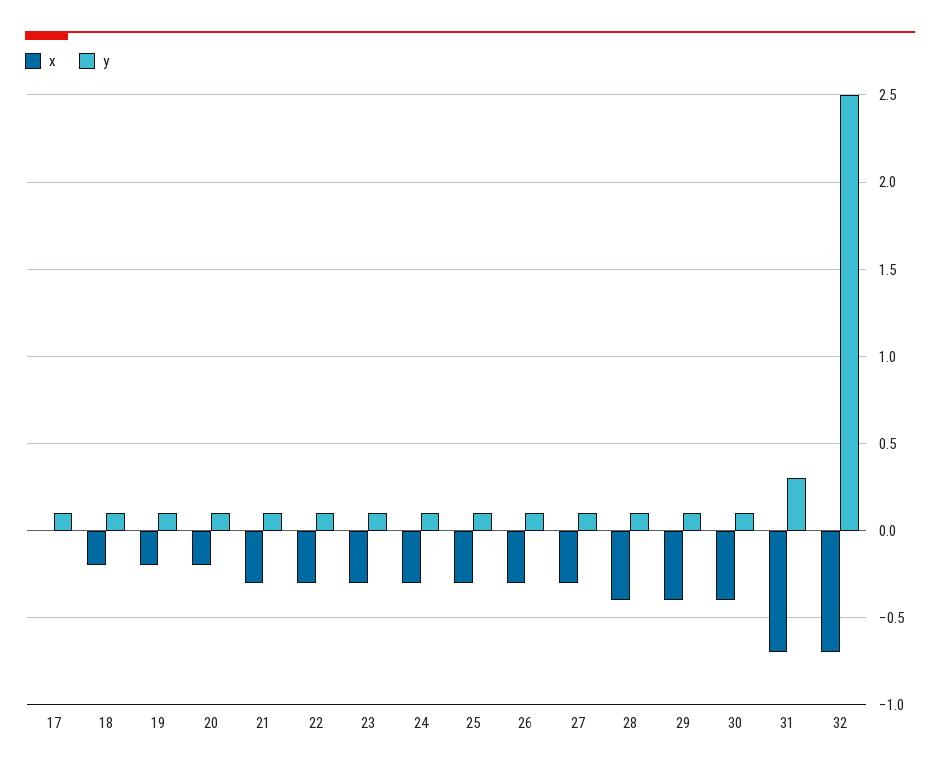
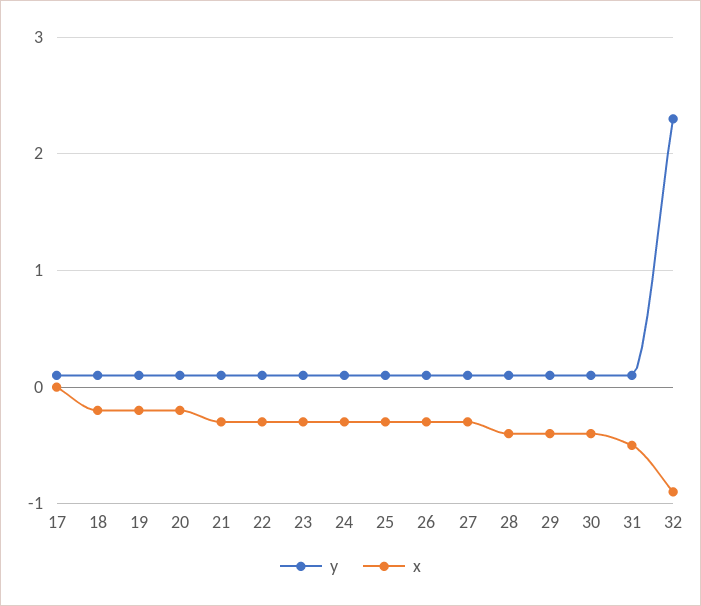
x, 31: -0.7 -> -0.5
y, 31: 0.3 -> 0.1
x, 32: -0.7 -> -0.9
y, 32: 2.5 -> 2.3

